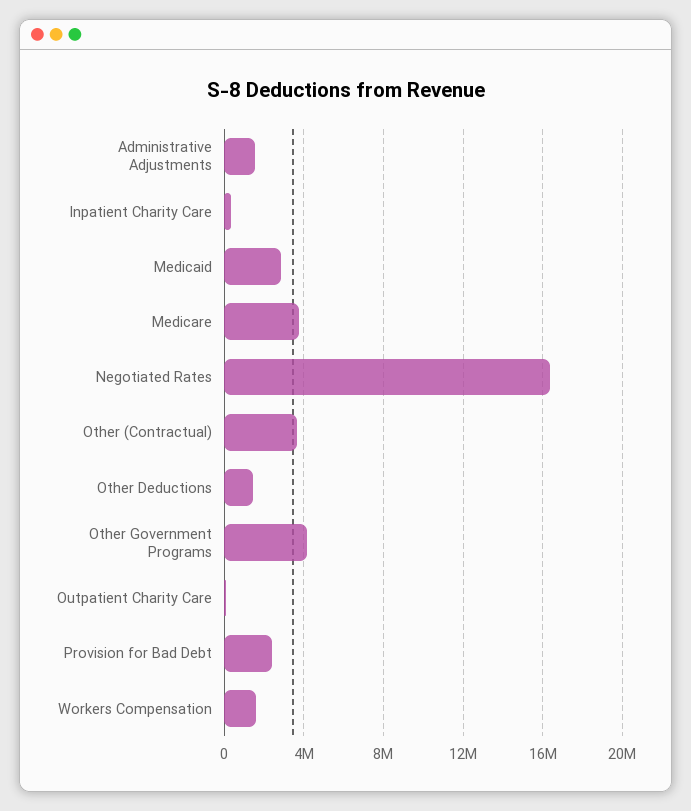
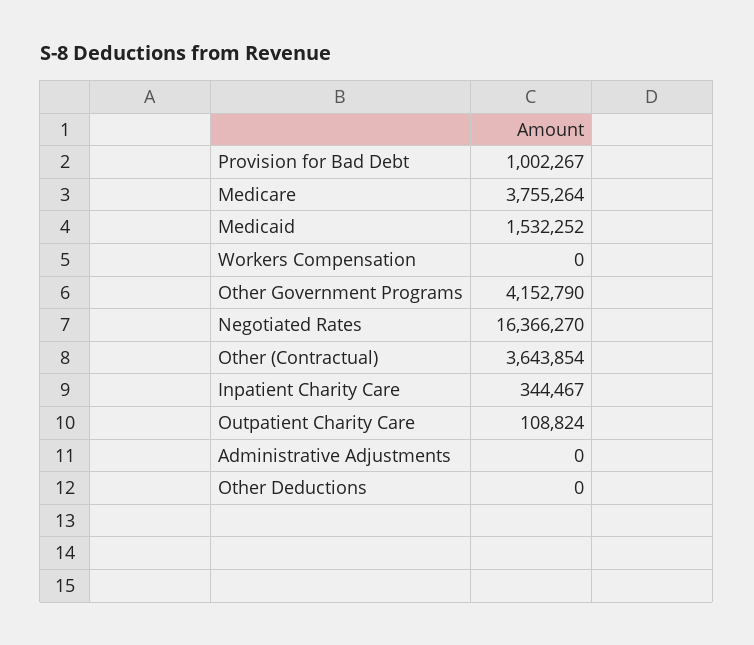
Administrative Adjustments: 1500000 -> 0
Medicaid: 3000000 -> 1532252
Other Deductions: 1500000 -> 0
Provision for Bad Debt: 2500000 -> 1002267
Workers Compensation: 1500000 -> 0

